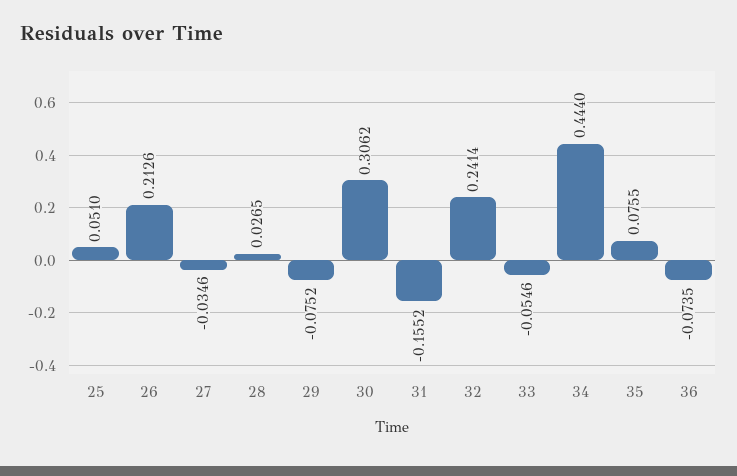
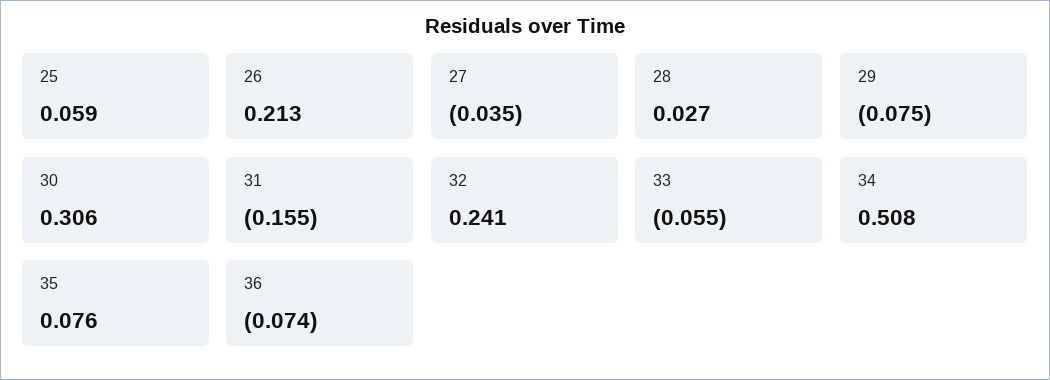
25: 0.051 -> 0.059
34: 0.444 -> 0.508

